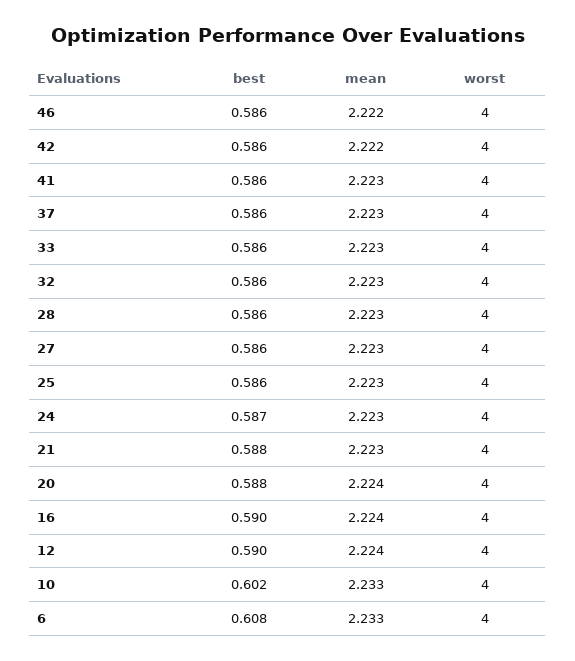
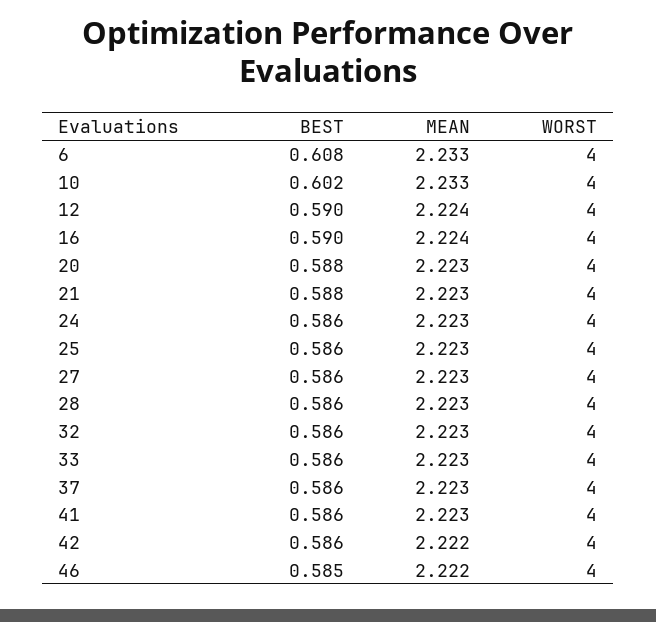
best, 46: 0.586 -> 0.585
best, 24: 0.587 -> 0.586
mean, 20: 2.224 -> 2.223

